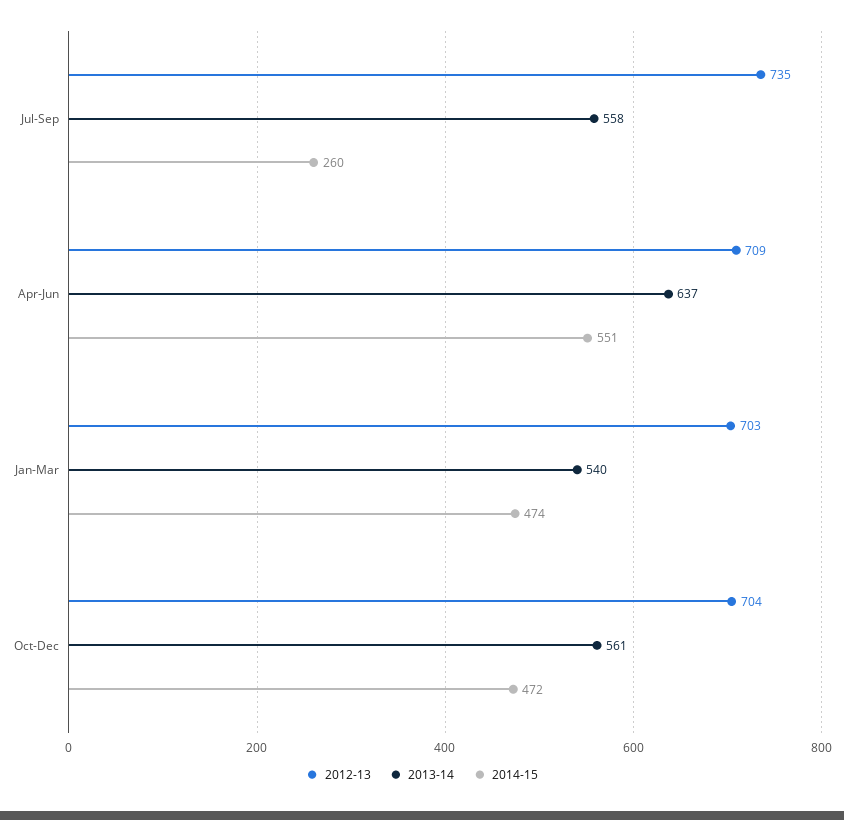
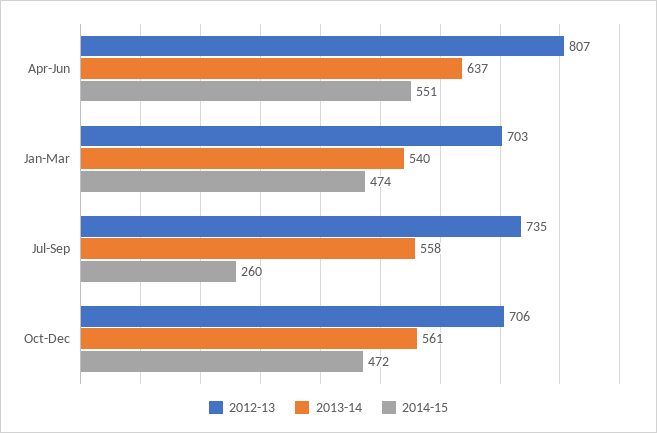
2012-13, Apr-Jun: 709 -> 807
2012-13, Oct-Dec: 704 -> 706

